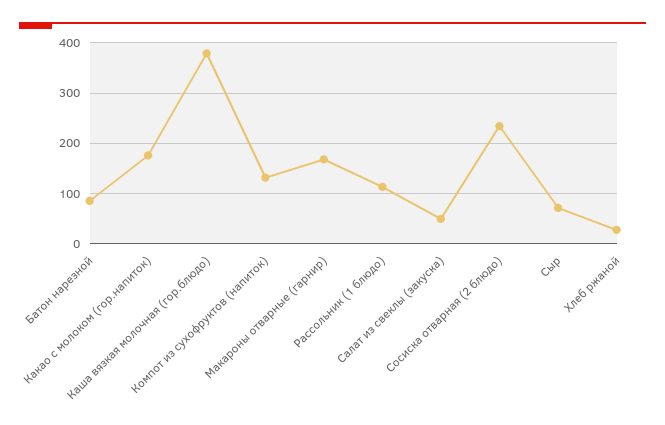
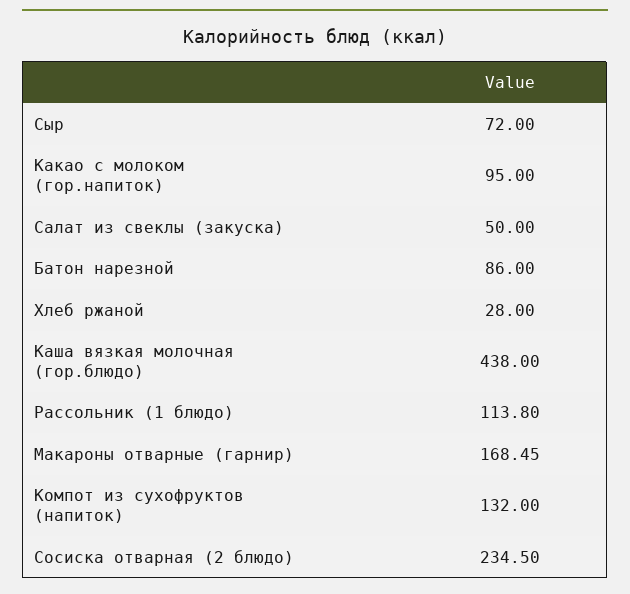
Какао с молоком (гор.напиток): 180 -> 95
Каша вязкая молочная (гор.блюдо): 380 -> 438

